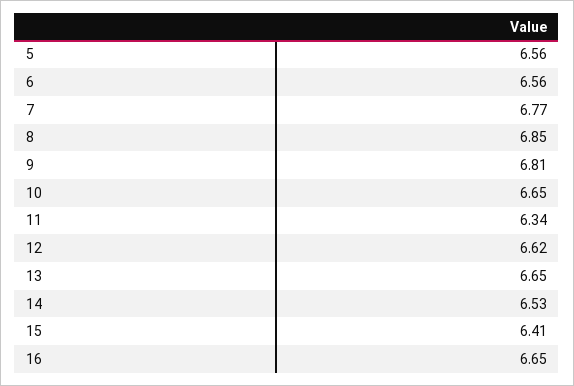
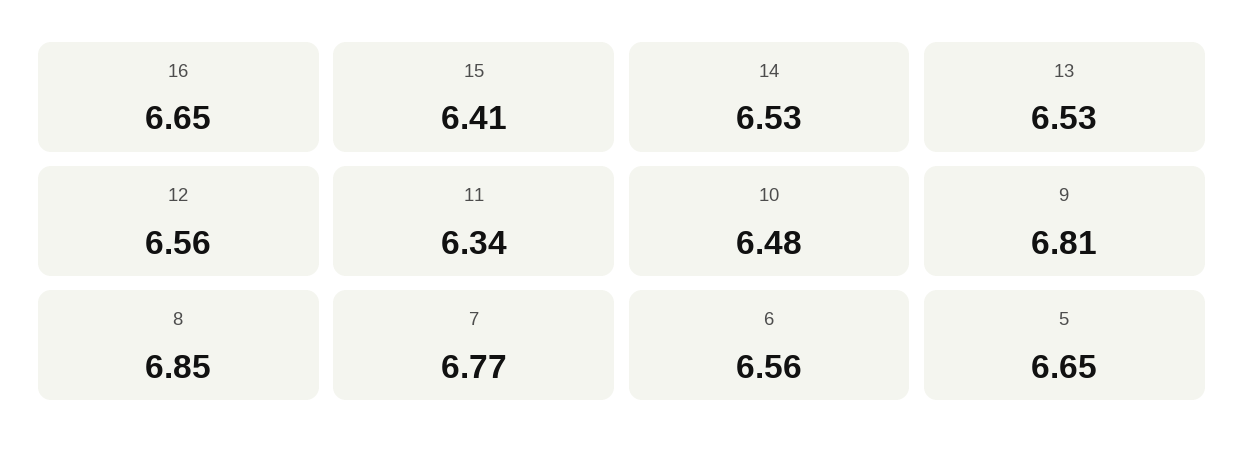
5: 6.56 -> 6.65
10: 6.65 -> 6.48
12: 6.62 -> 6.56
13: 6.65 -> 6.53

